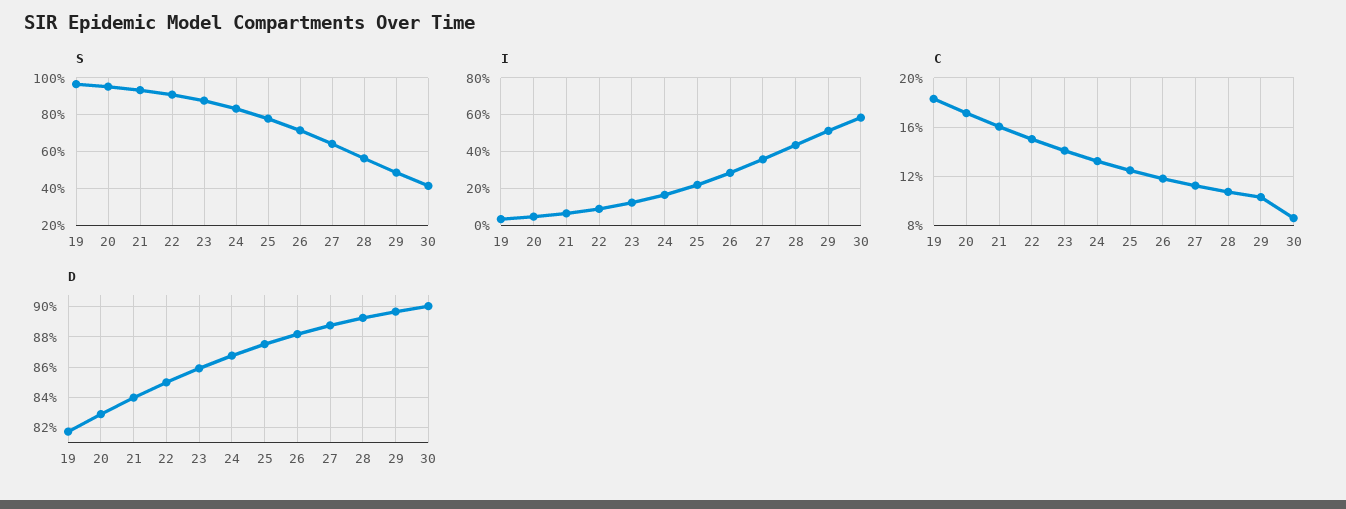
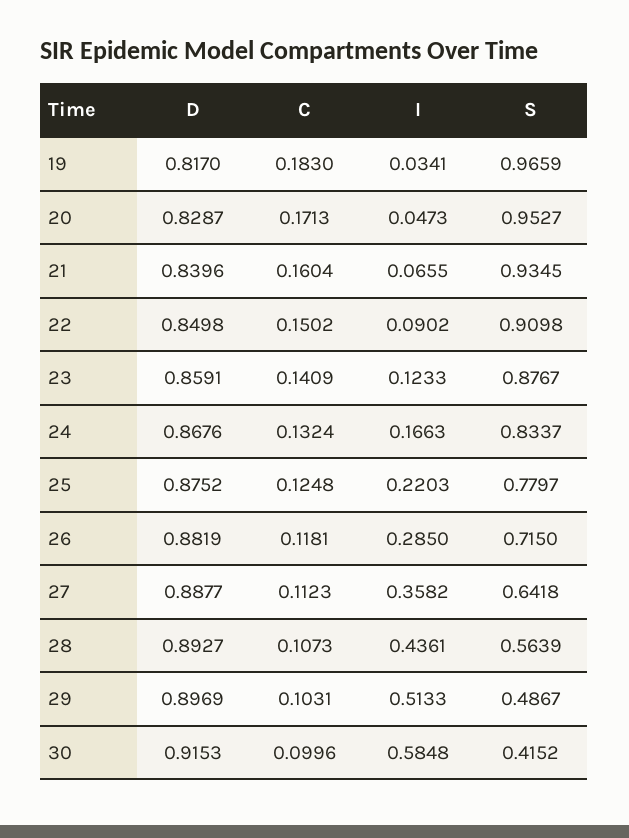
C, 30: 0.085 -> 0.0996
D, 30: 0.9 -> 0.9153

